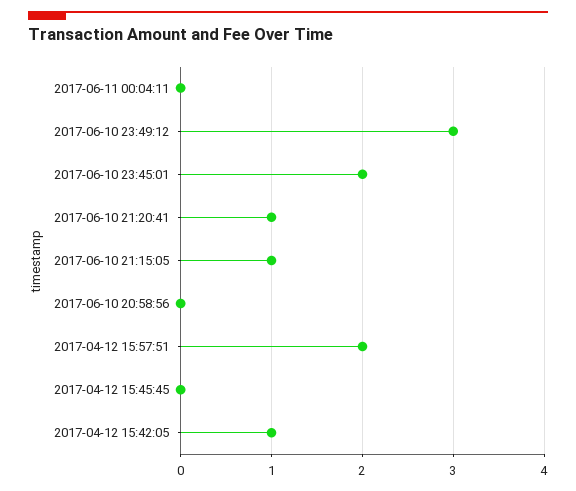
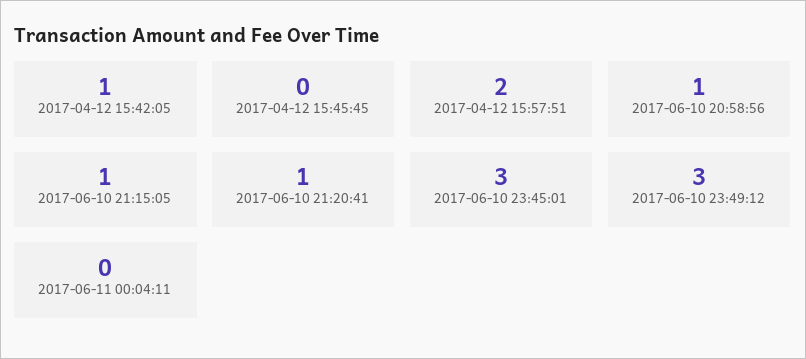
2017-06-10 23:45:01: 2 -> 3
2017-06-10 20:58:56: 0 -> 1

